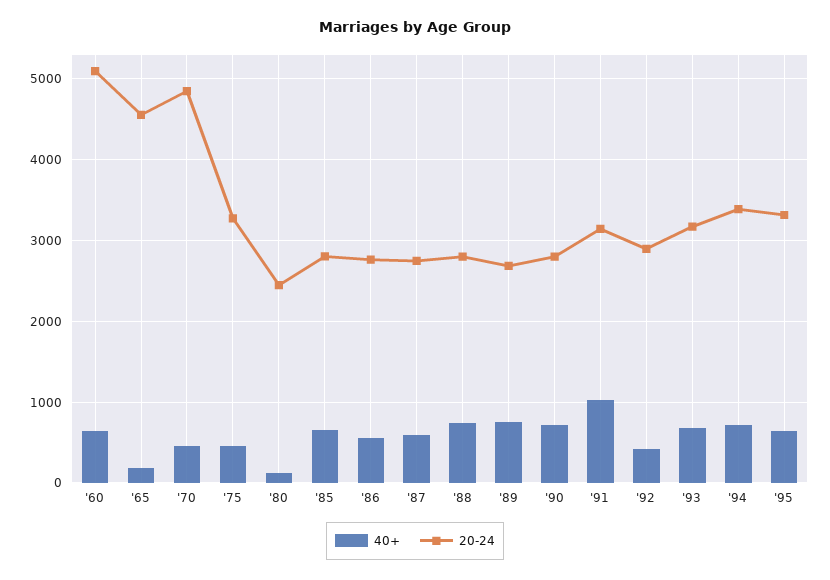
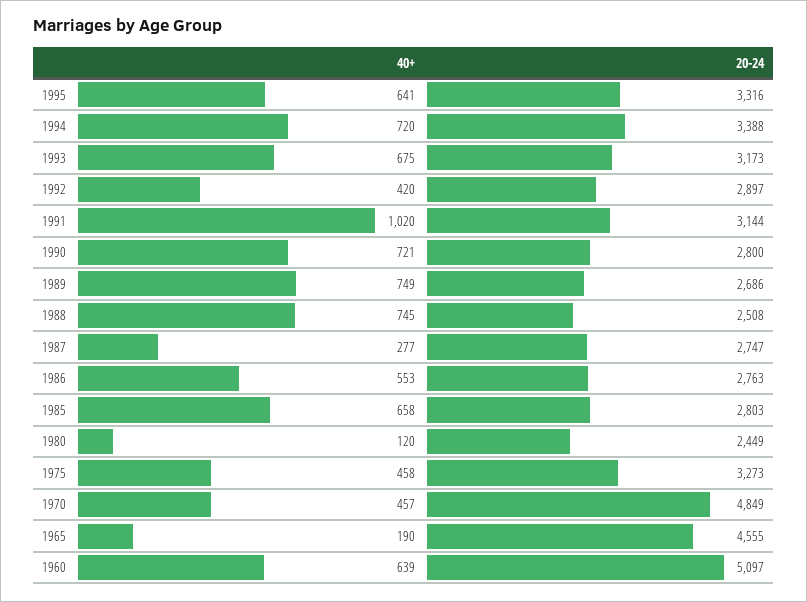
40+, '87: 600 -> 277
20-24, '88: 2800 -> 2508

